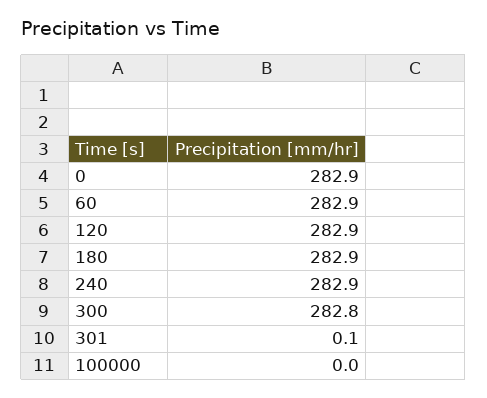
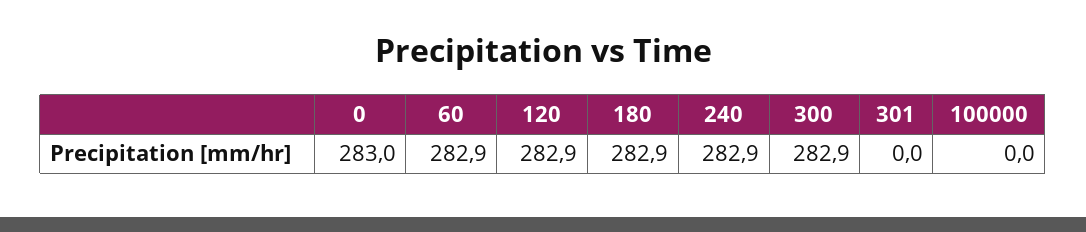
0: 282.9 -> 283
300: 282.8 -> 282.9
301: 0.1 -> 0

